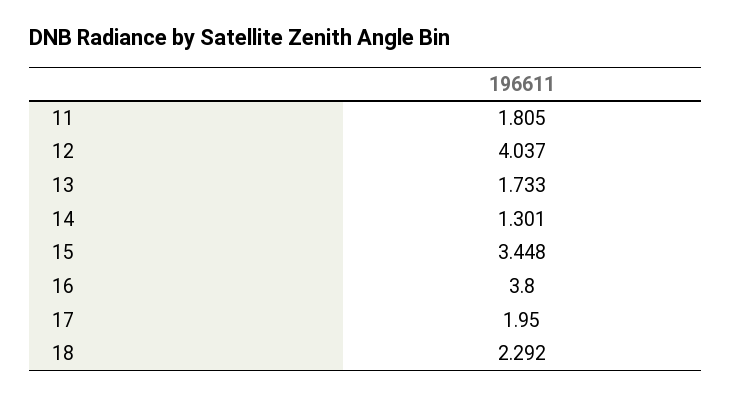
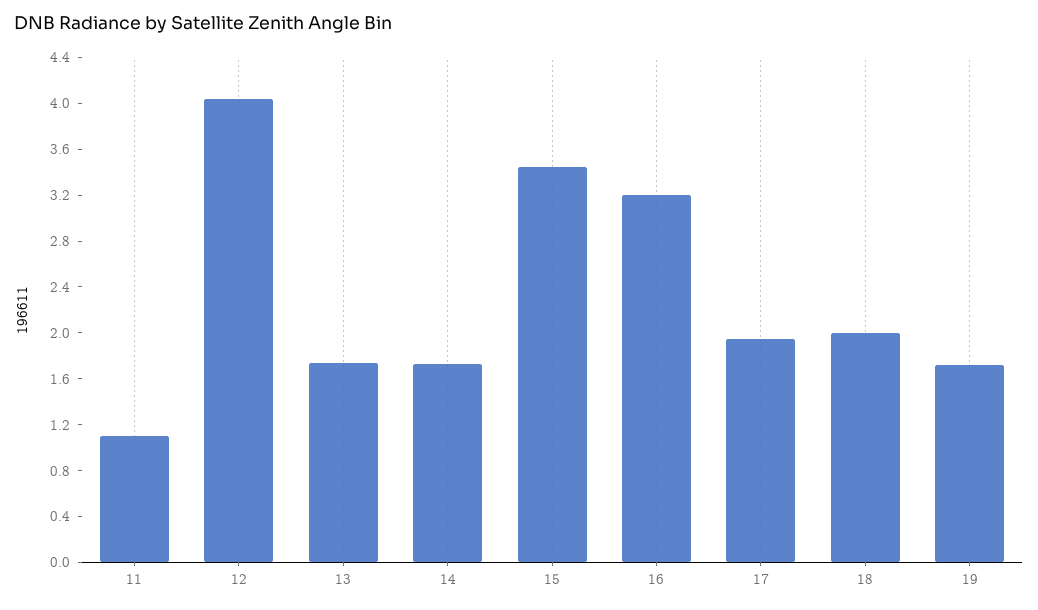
11: 1.805 -> 1.1
14: 1.301 -> 1.7
16: 3.8 -> 3.2
18: 2.292 -> 2
19: none -> 1.7

